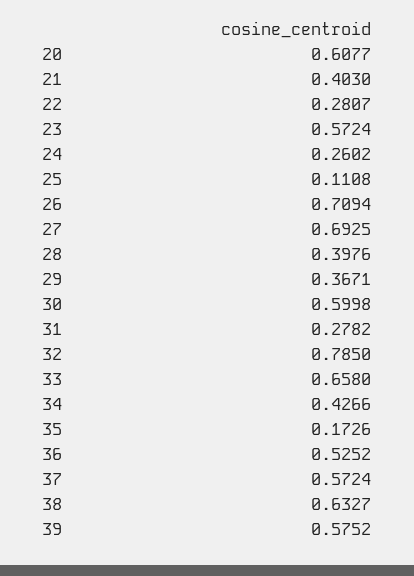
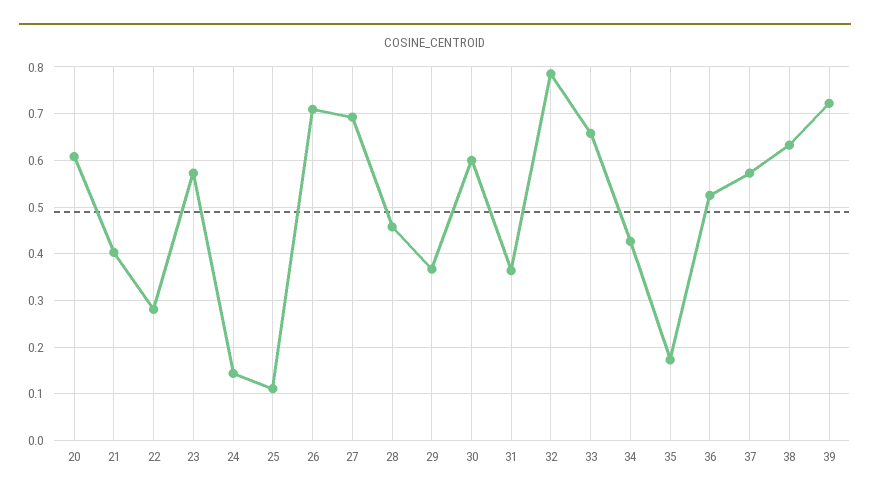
24: 0.2602 -> 0.14
28: 0.3976 -> 0.46
31: 0.2782 -> 0.36
39: 0.5752 -> 0.72

